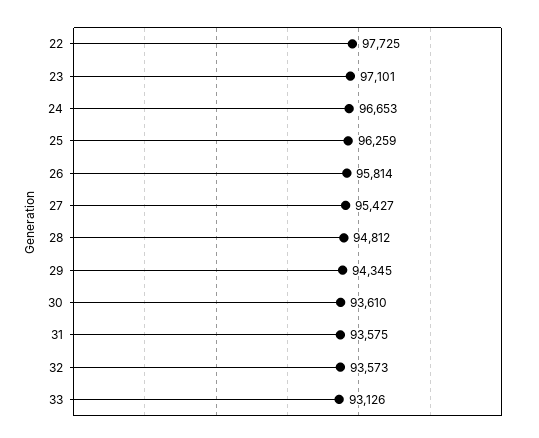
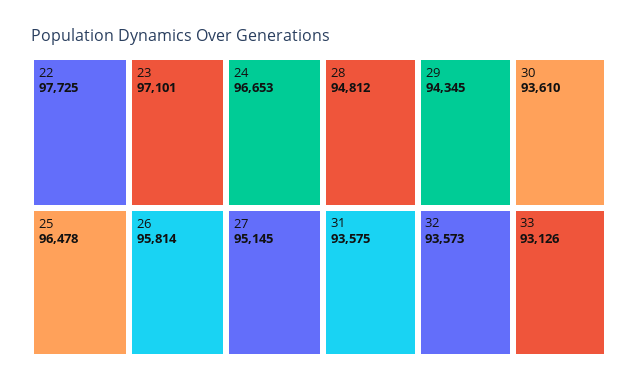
25: 96259 -> 96478
27: 95427 -> 95145

